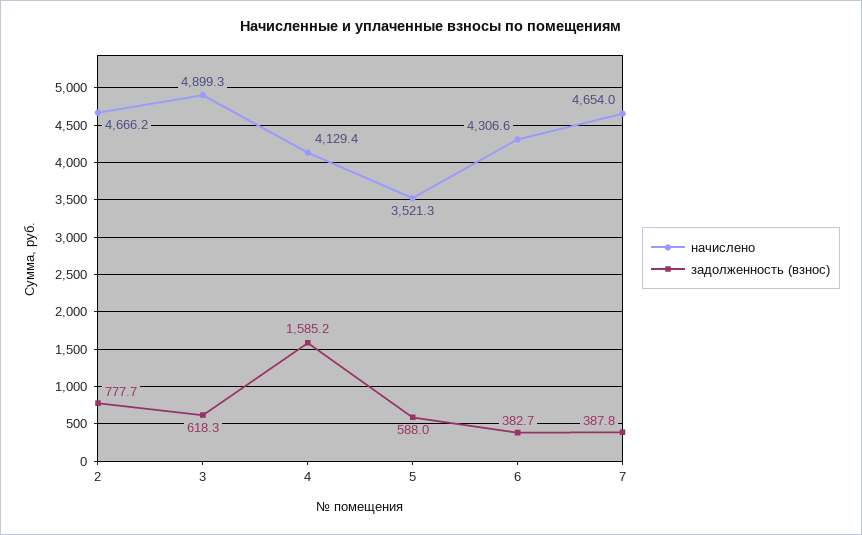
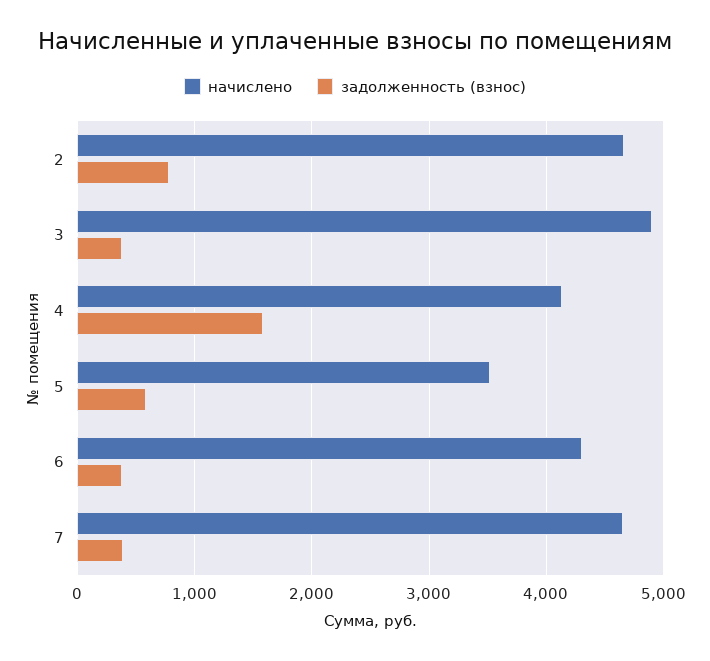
задолженность (взнос), 3: 618.3 -> 400

